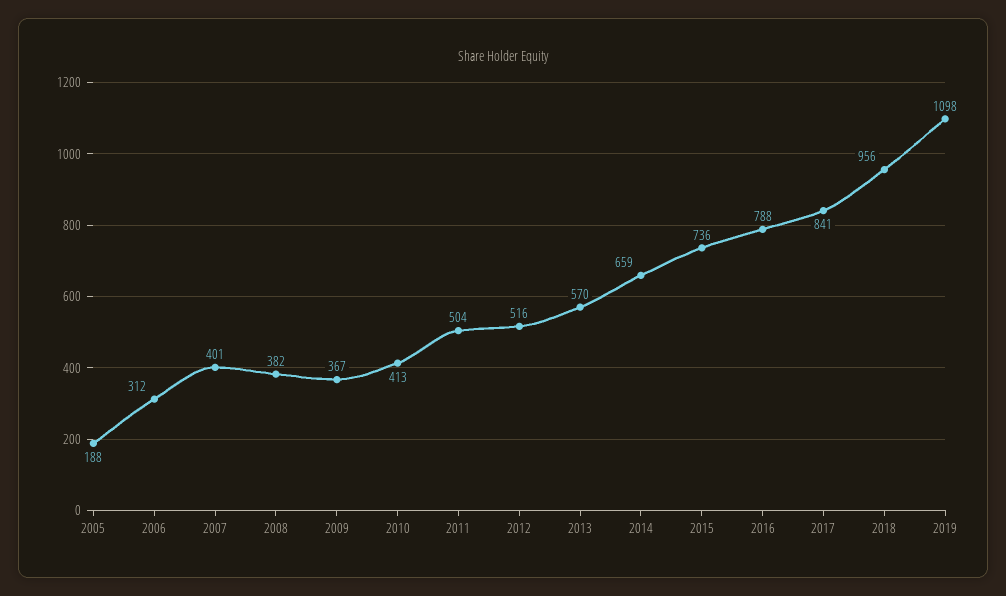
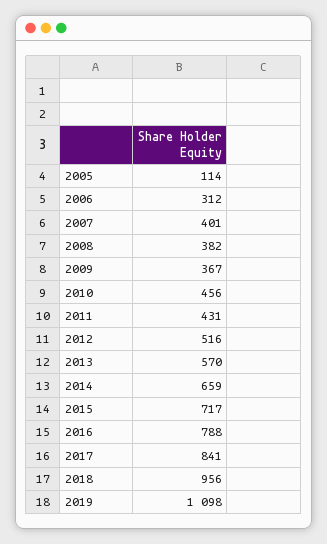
2005: 188 -> 114
2010: 413 -> 456
2011: 504 -> 431
2015: 736 -> 717

